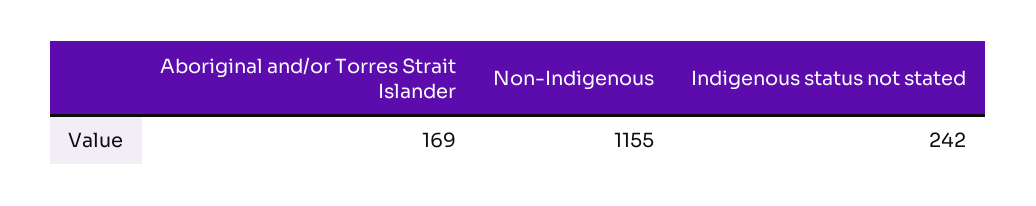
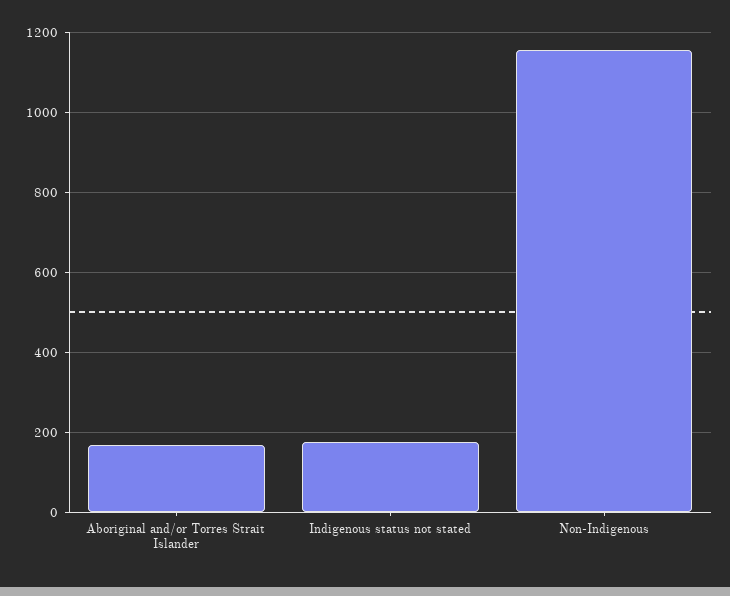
Indigenous status not stated: 242 -> 180

